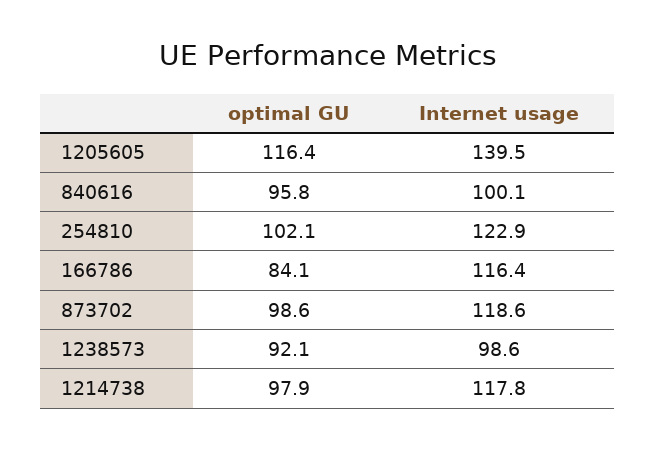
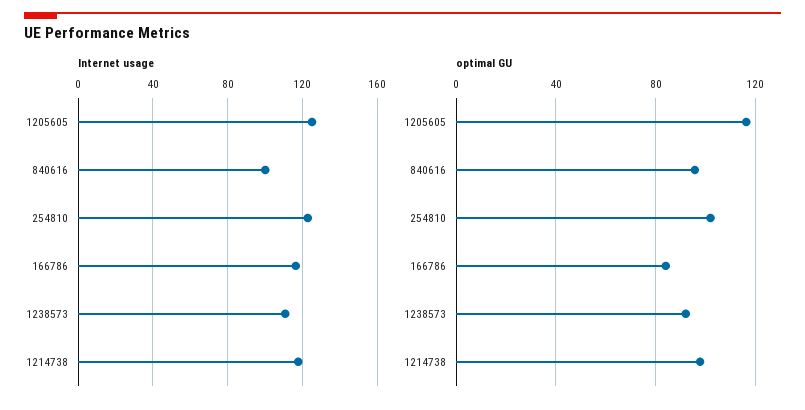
Internet usage, 1205605: 139.5 -> 125
optimal GU, 873702: 98.6 -> none
Internet usage, 873702: 118.6 -> none
Internet usage, 1238573: 98.6 -> 110

